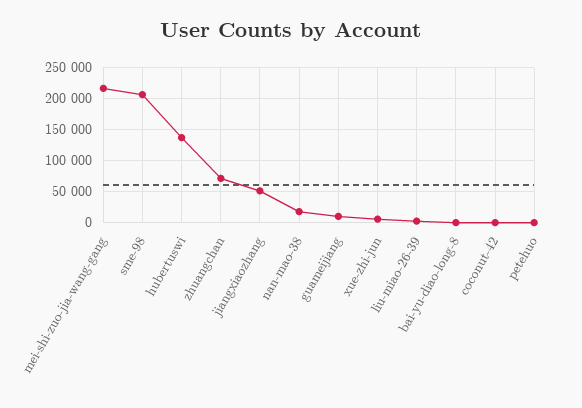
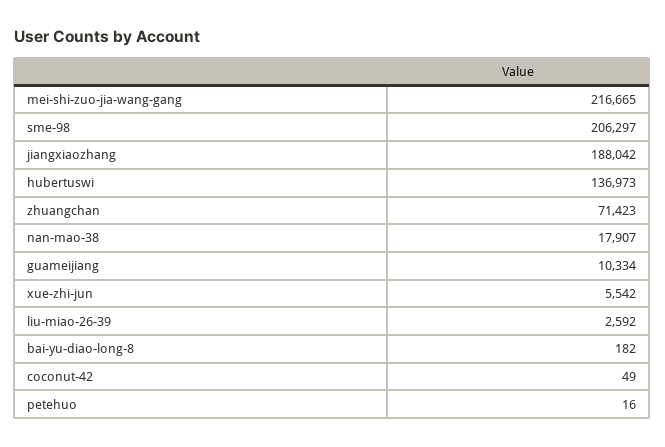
jiangxiaozhang: 50000 -> 188042

